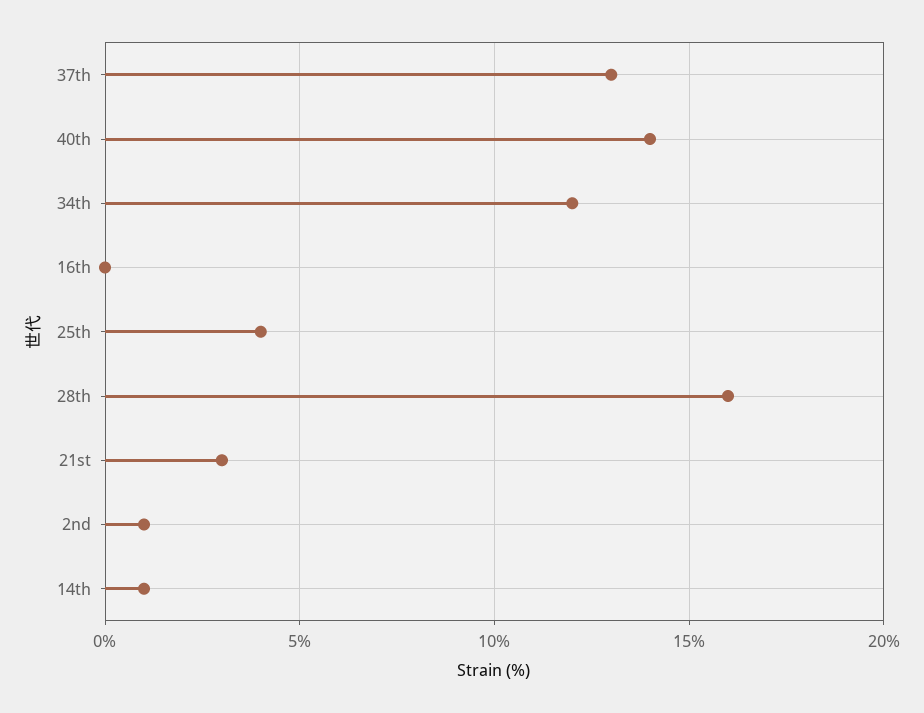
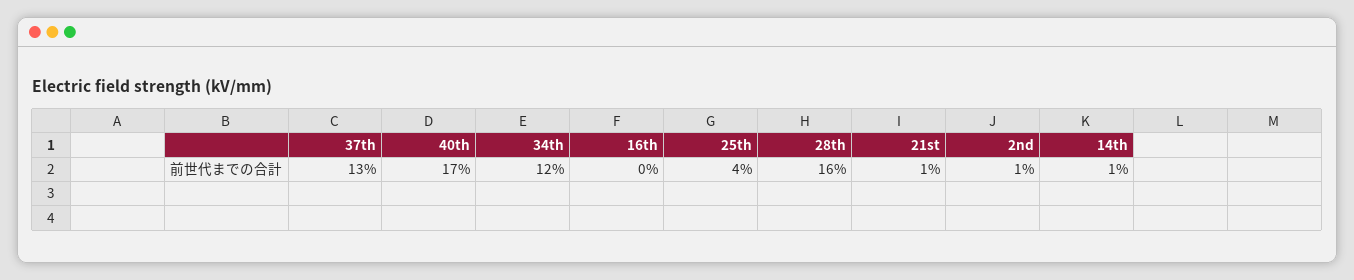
40th: 14 -> 17
21st: 3 -> 1

